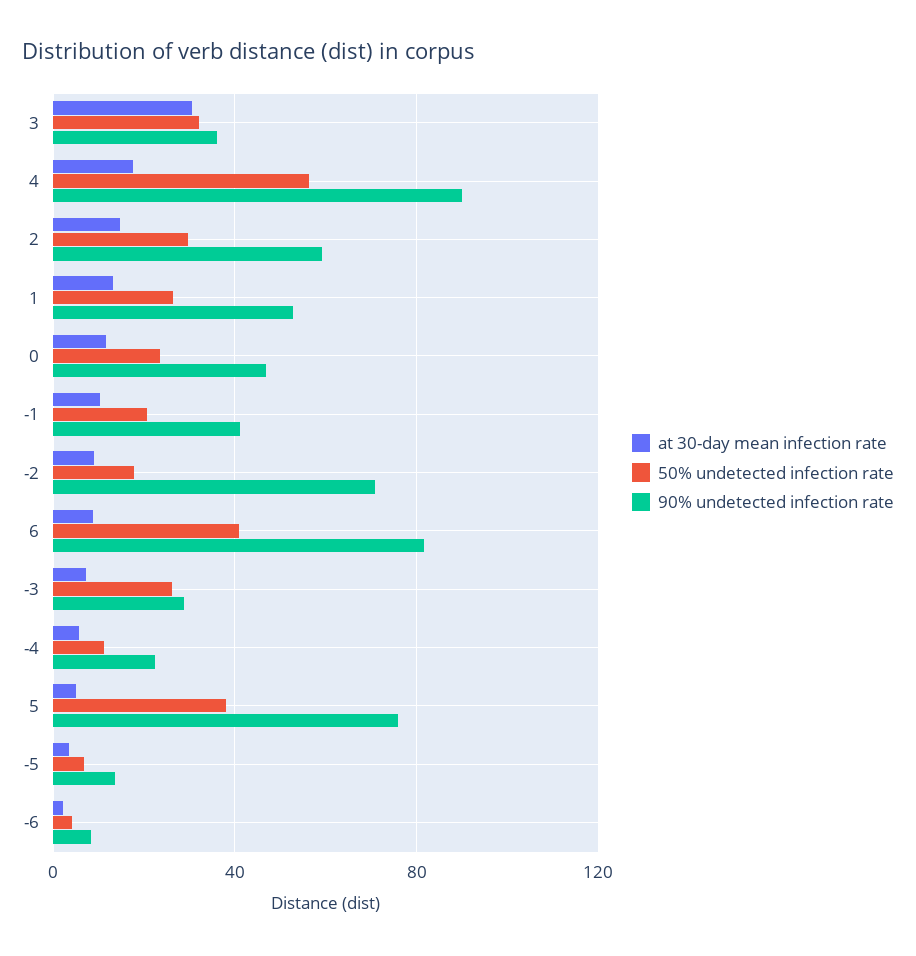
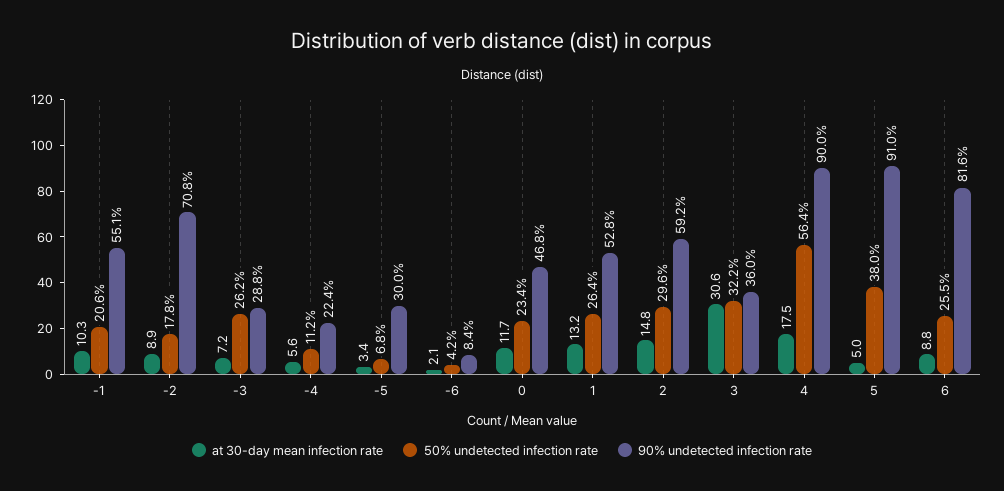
90% undetected infection rate, -1: 40 -> 55.1
50% undetected infection rate, 6: 40 -> 25.5
90% undetected infection rate, 5: 75 -> 91
90% undetected infection rate, -5: 15 -> 30

